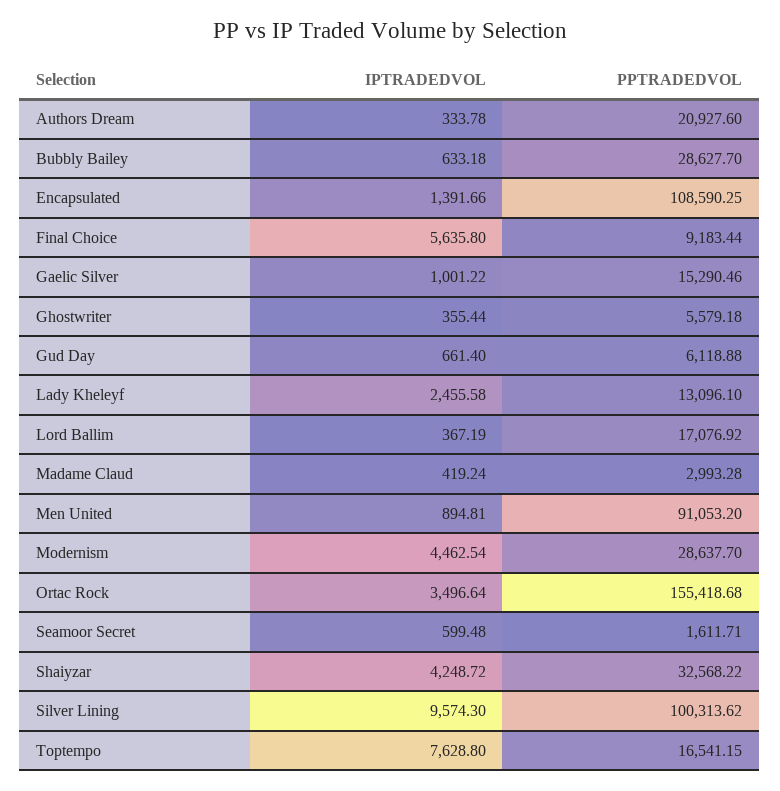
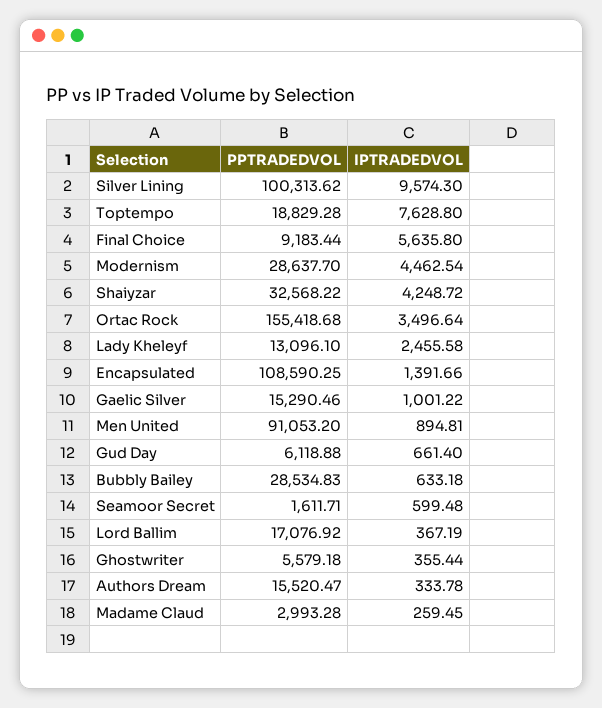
PPTRADEDVOL, Authors Dream: 20927.6 -> 15520.47
PPTRADEDVOL, Bubbly Bailey: 28627.7 -> 28534.83
IPTRADEDVOL, Madame Claud: 419.24 -> 259.45
PPTRADEDVOL, Toptempo: 16541.15 -> 18829.28

